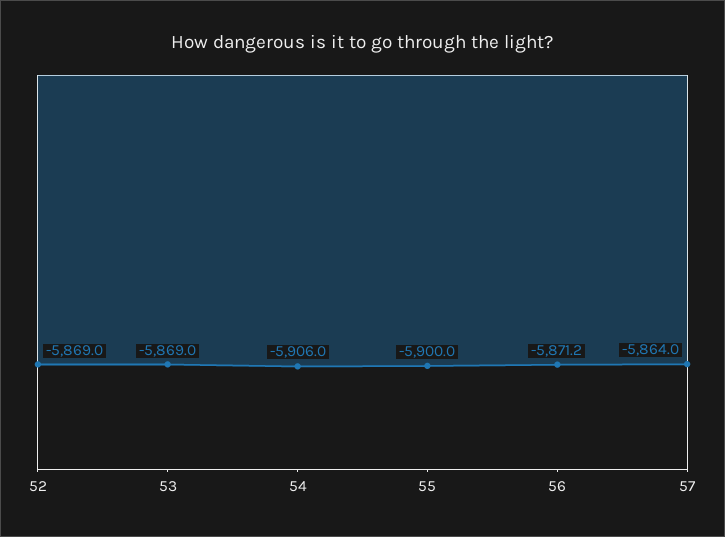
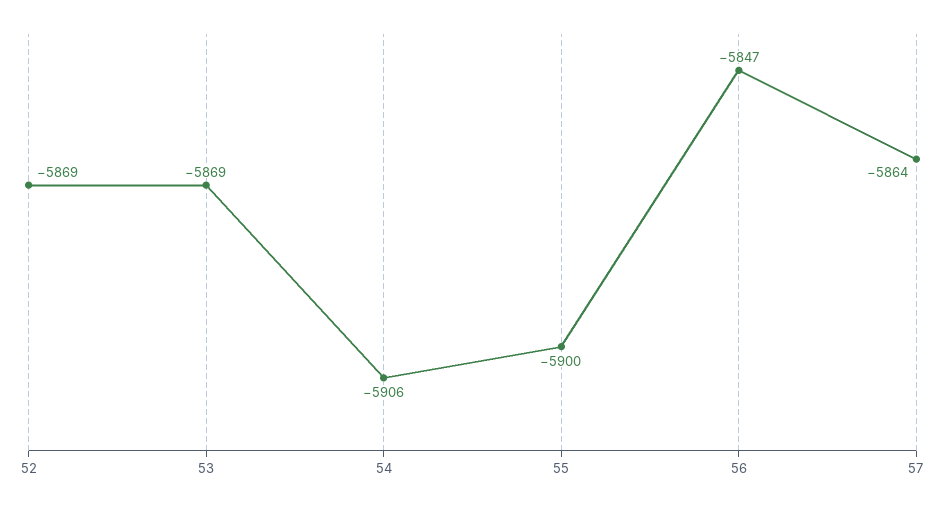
56: -5871.2 -> -5847

